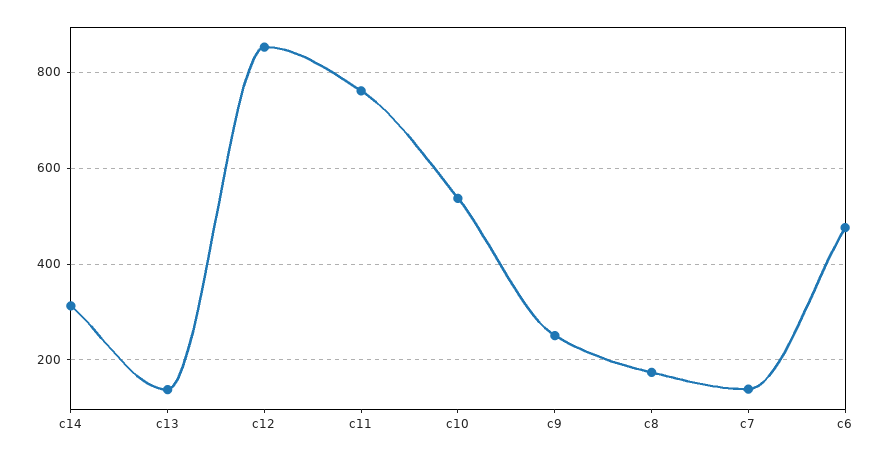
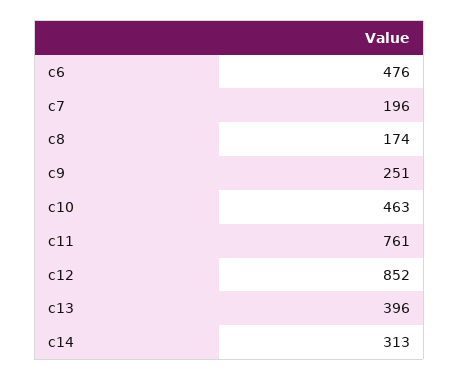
c13: 140 -> 396
c10: 540 -> 463
c7: 140 -> 196

